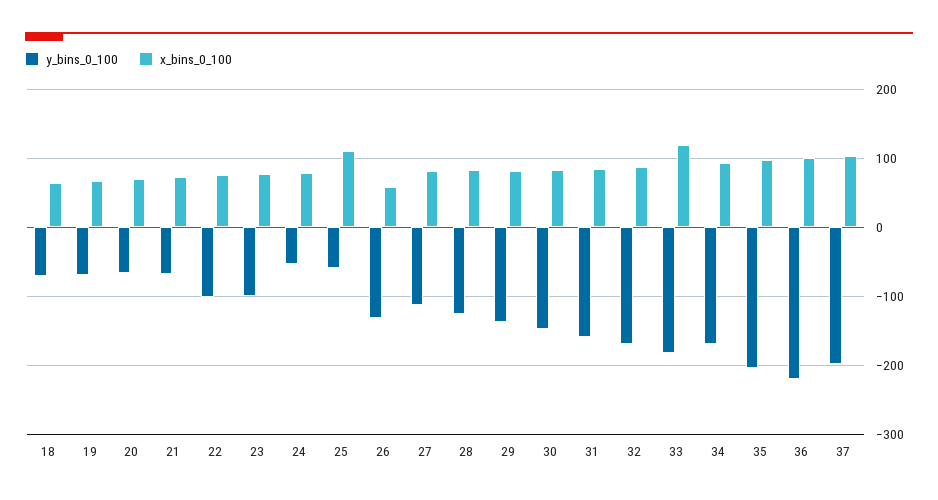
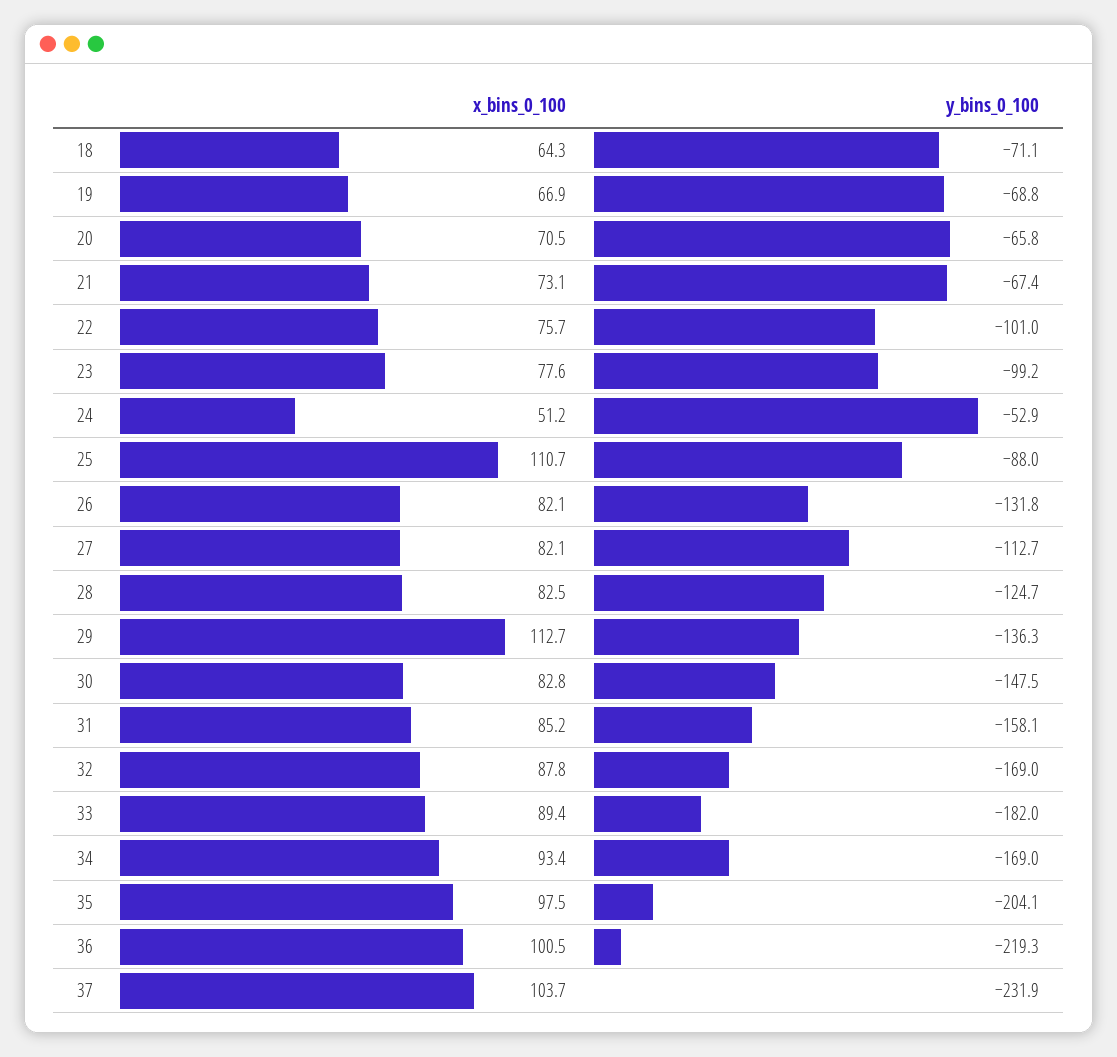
x_bins_0_100, 24: 80 -> 51.2
y_bins_0_100, 25: -60 -> -88
x_bins_0_100, 26: 60 -> 82.1
x_bins_0_100, 29: 80 -> 112.7
x_bins_0_100, 33: 120 -> 89.4
y_bins_0_100, 37: -200 -> -231.9

